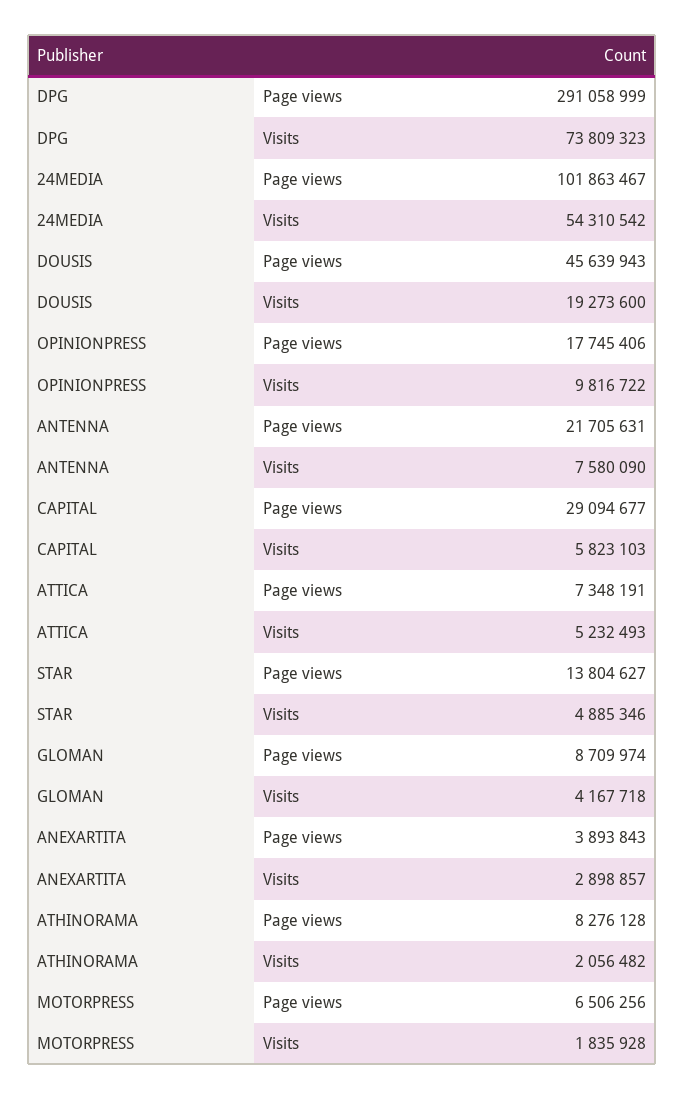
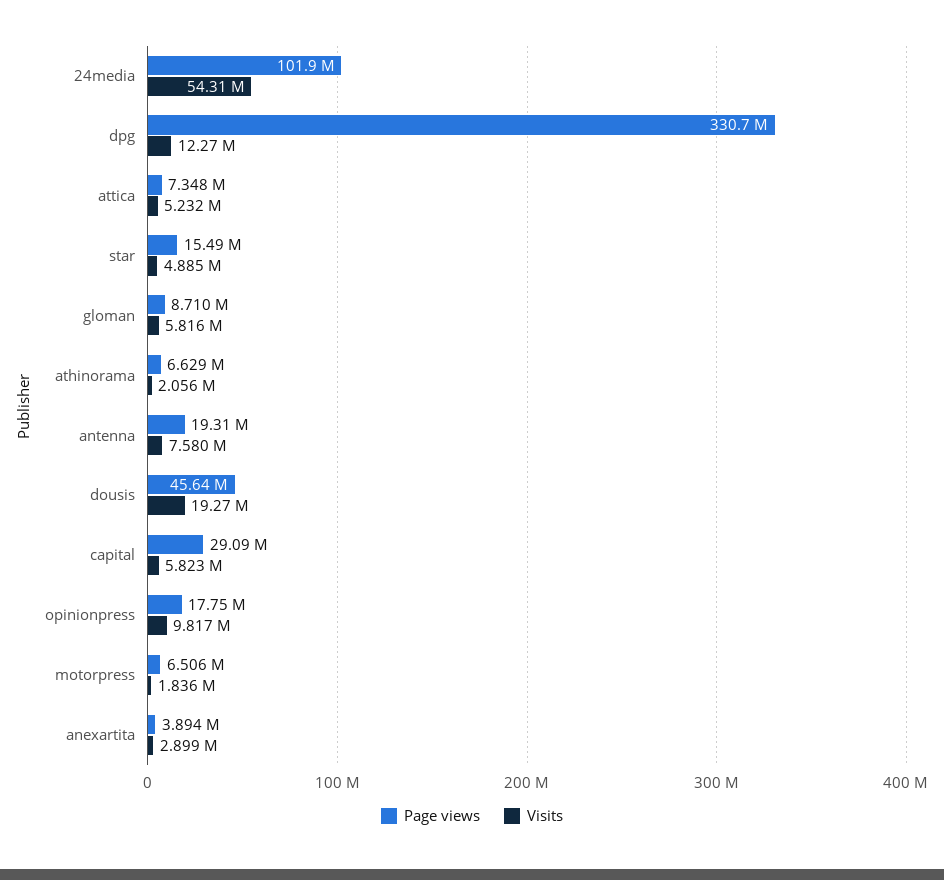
Page views, DPG: 291058999 -> 330700000
Visits, DPG: 73809323 -> 12270000
Page views, ANTENNA: 21705631 -> 19310000
Page views, STAR: 13804627 -> 15490000
Visits, GLOMAN: 4167718 -> 5816000
Page views, ATHINORAMA: 8276128 -> 6629000

